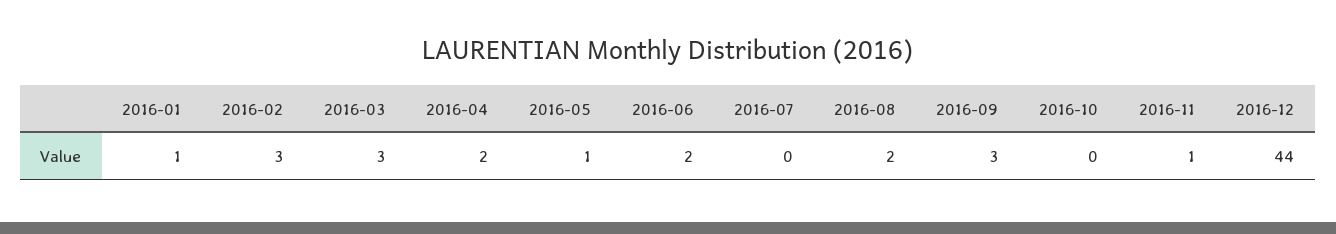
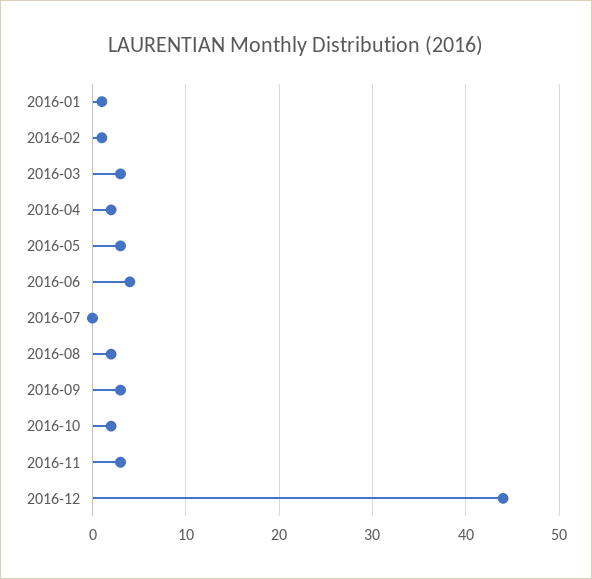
2016-02: 3 -> 1
2016-05: 1 -> 3
2016-06: 2 -> 4
2016-10: 0 -> 2
2016-11: 1 -> 3

